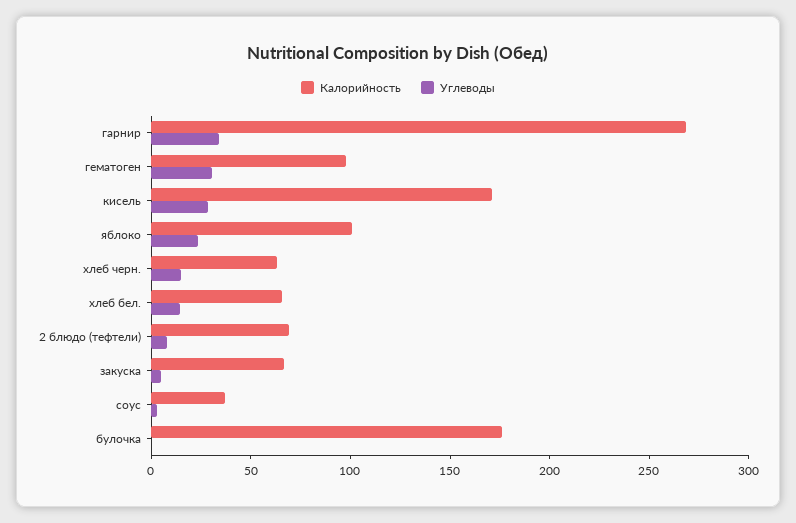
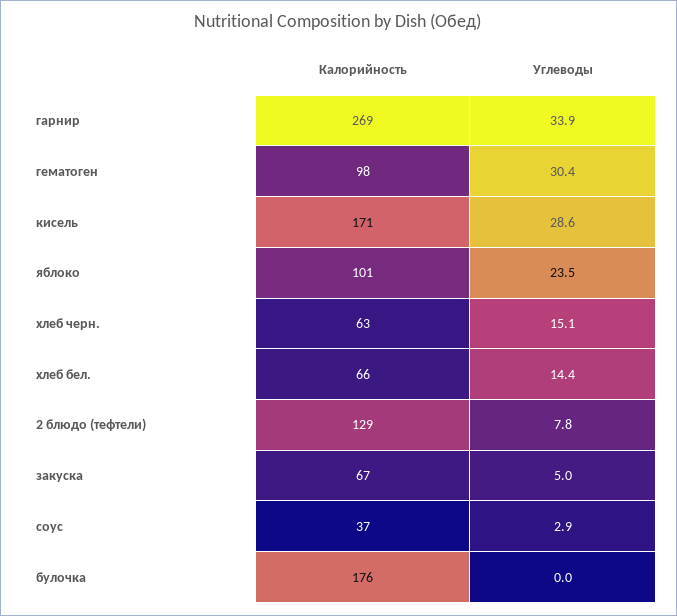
Калорийность, 2 блюдо (тефтели): 70 -> 129

